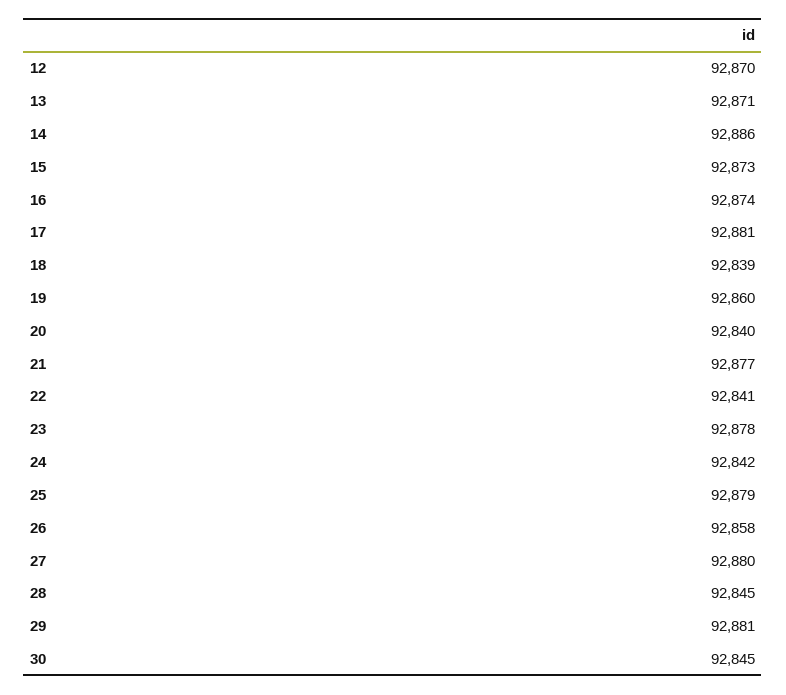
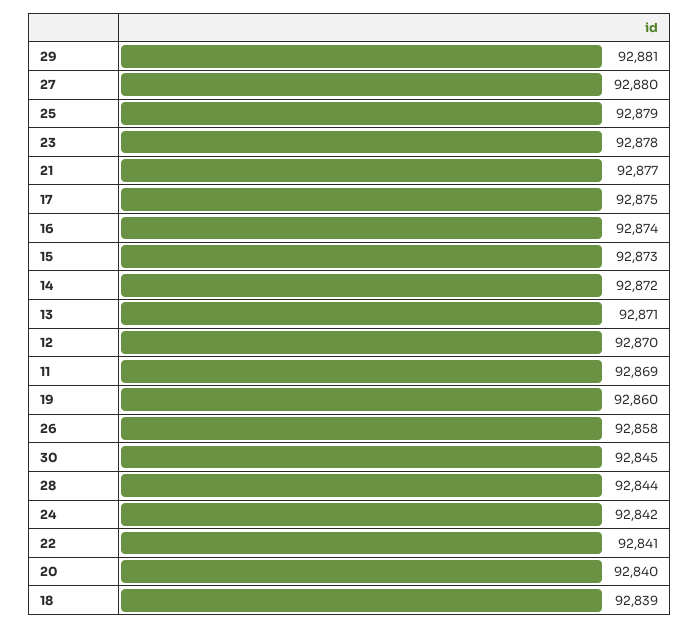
14: 92886 -> 92872
17: 92881 -> 92875
28: 92845 -> 92844
11: none -> 92869

